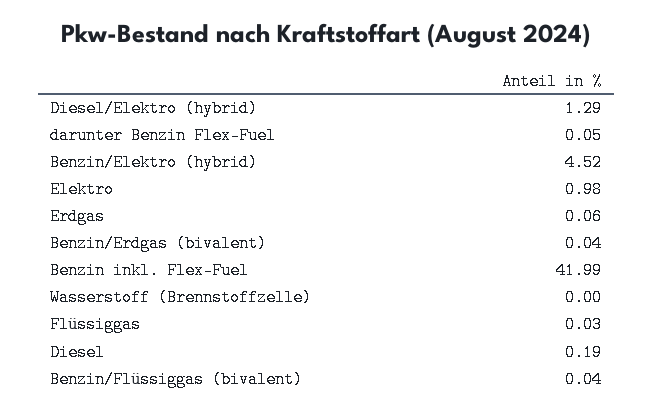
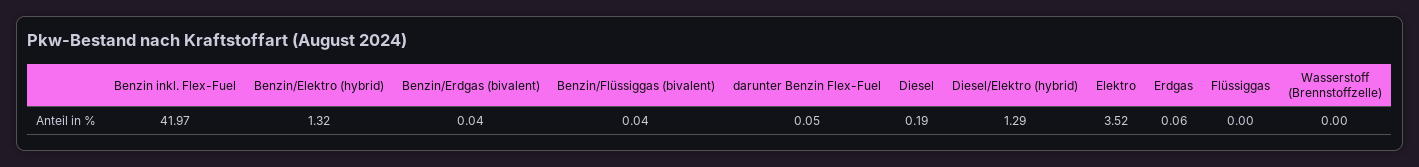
Benzin/Elektro (hybrid): 4.52 -> 1.32
Elektro: 0.98 -> 3.52
Benzin inkl. Flex-Fuel: 41.99 -> 41.97
Flüssiggas: 0.03 -> 0

